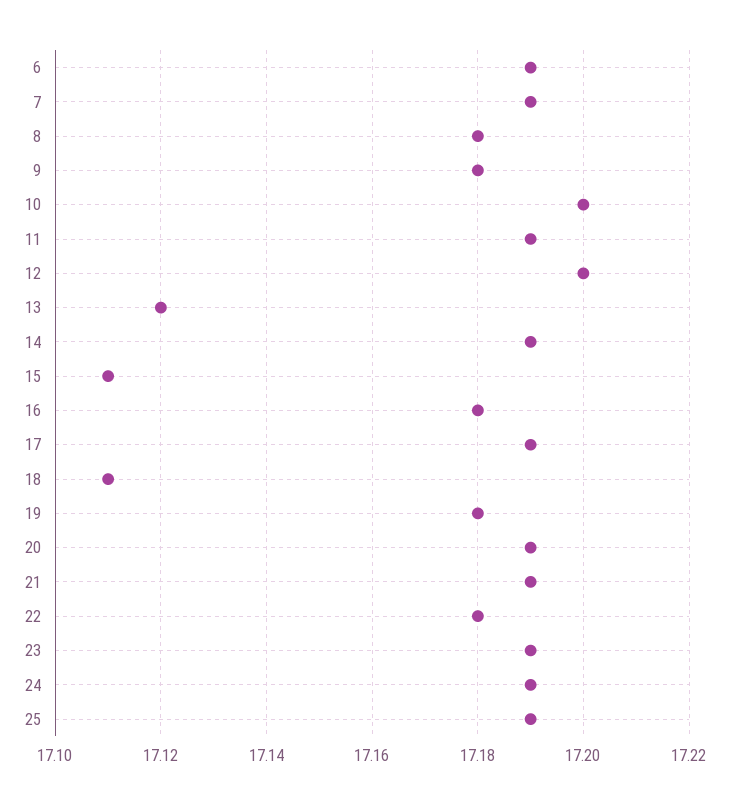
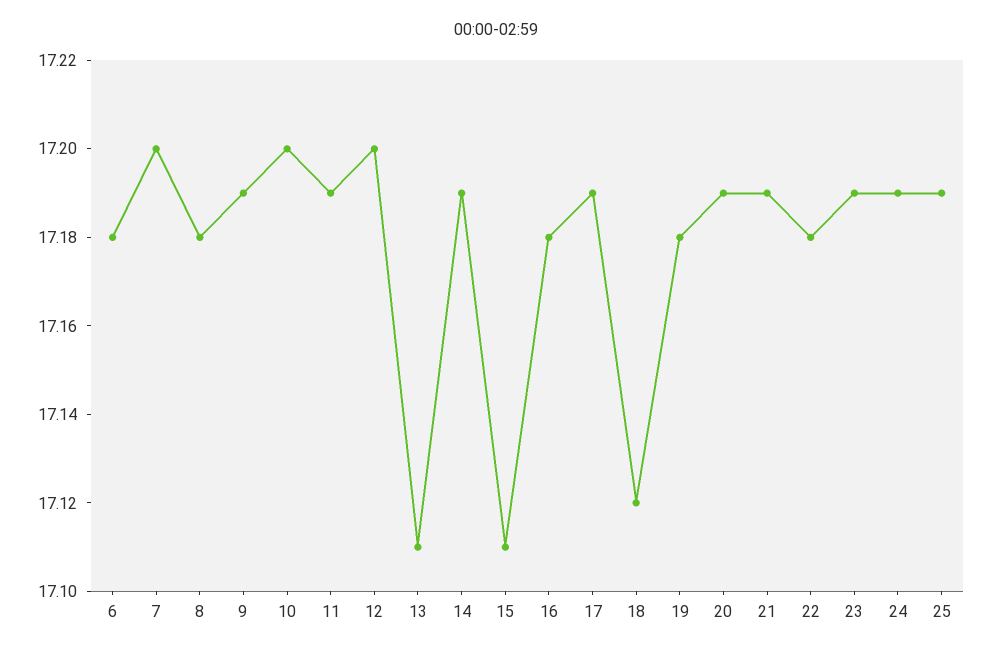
6: 17.19 -> 17.18
7: 17.19 -> 17.2
9: 17.18 -> 17.19
13: 17.12 -> 17.11
18: 17.11 -> 17.12

